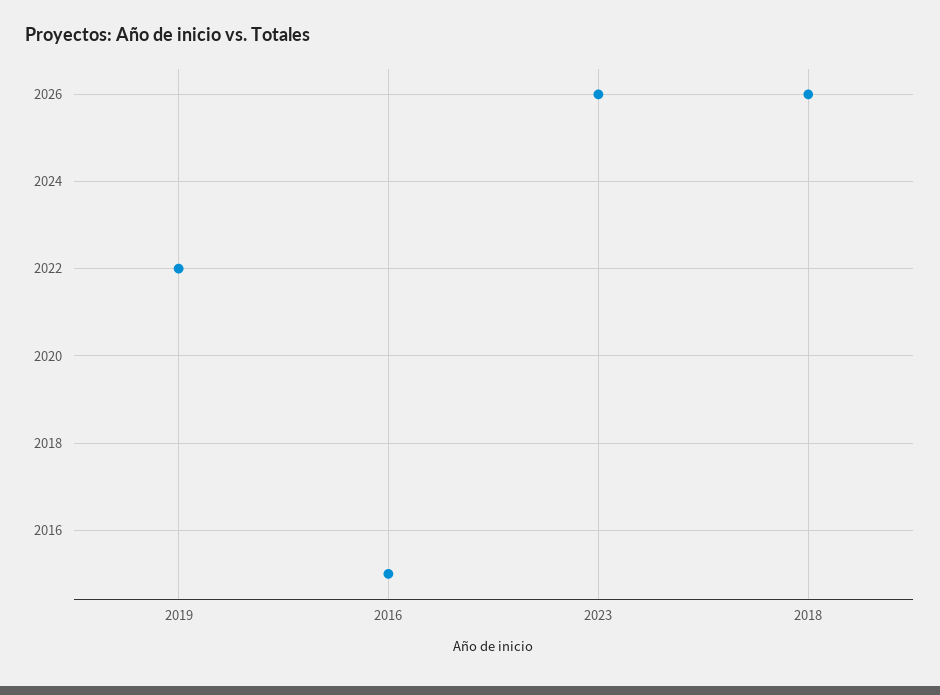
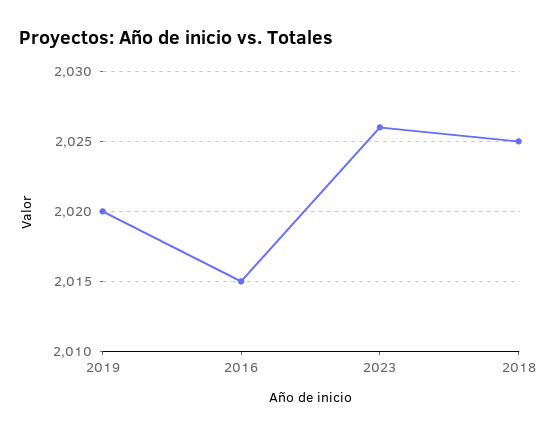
2019: 2022 -> 2020
2018: 2026 -> 2025

